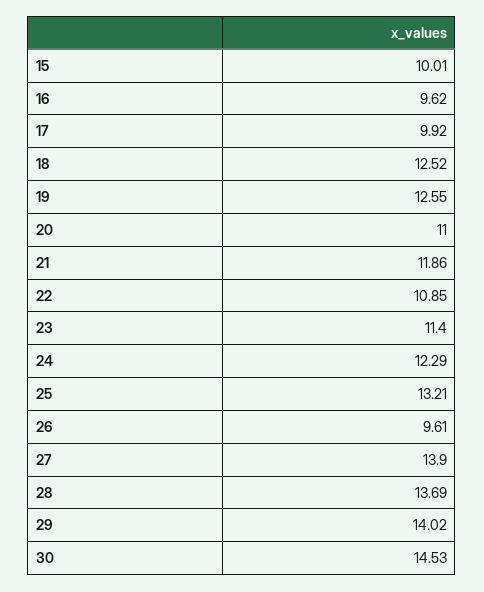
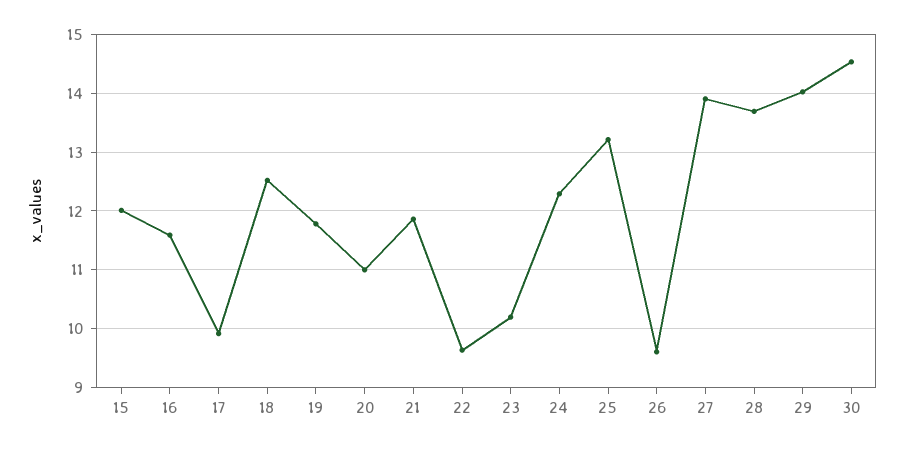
15: 10.01 -> 12
16: 9.62 -> 11.6
19: 12.55 -> 11.8
22: 10.85 -> 9.6
23: 11.4 -> 10.2

